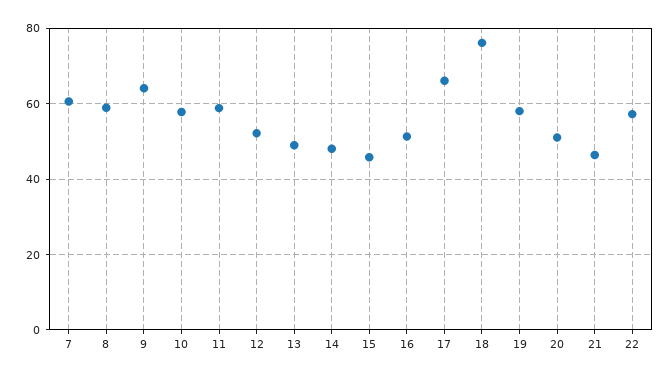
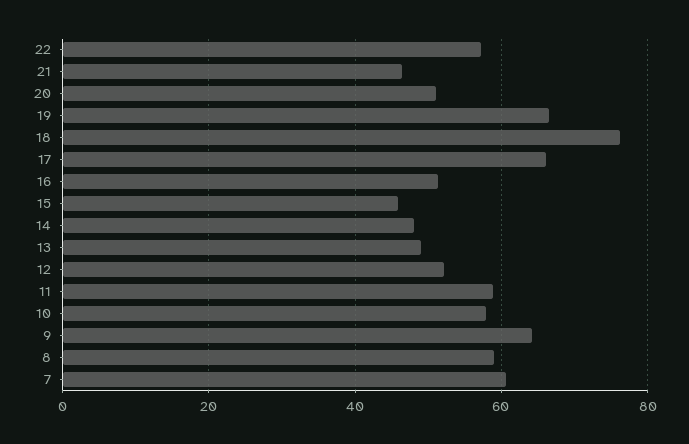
19: 58 -> 66

